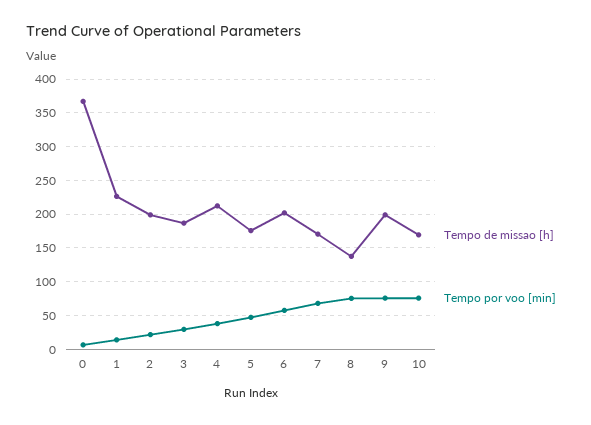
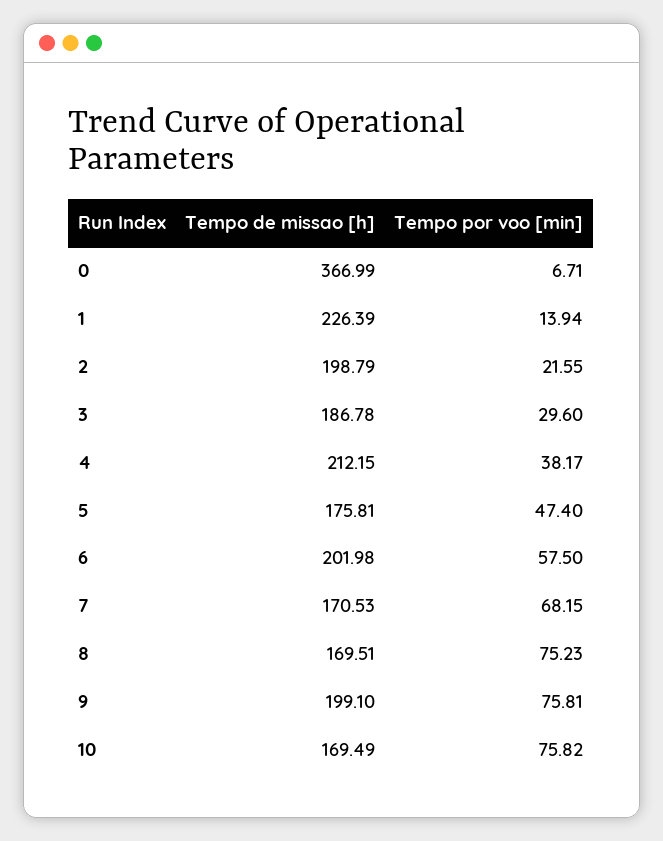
Tempo de missao [h], 8: 140 -> 169.51

